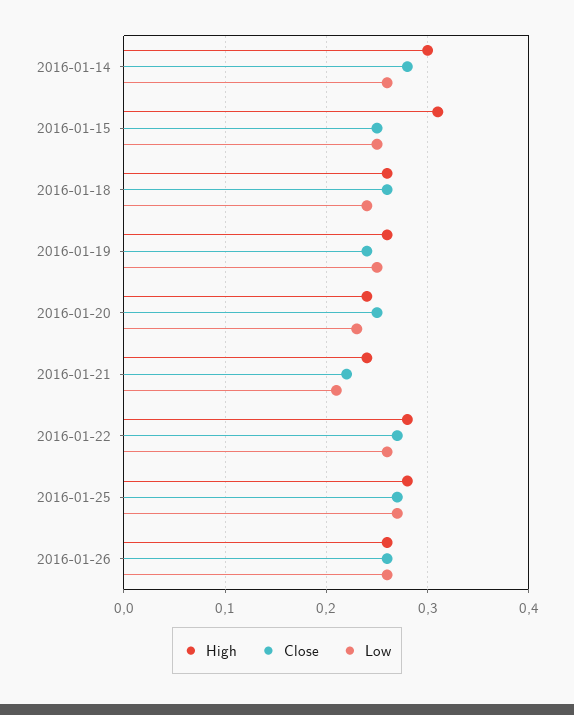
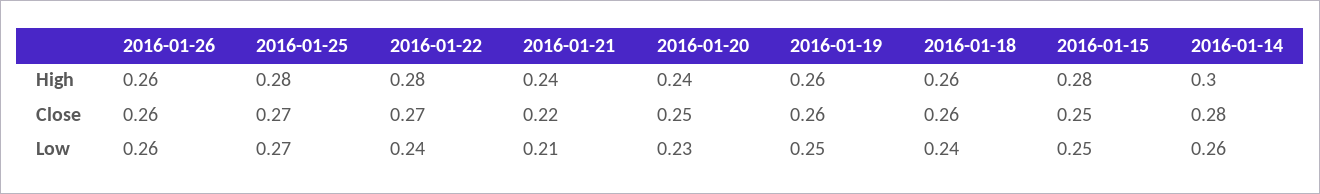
High, 2016-01-15: 0.31 -> 0.28
Close, 2016-01-19: 0.24 -> 0.26
Low, 2016-01-22: 0.26 -> 0.24

